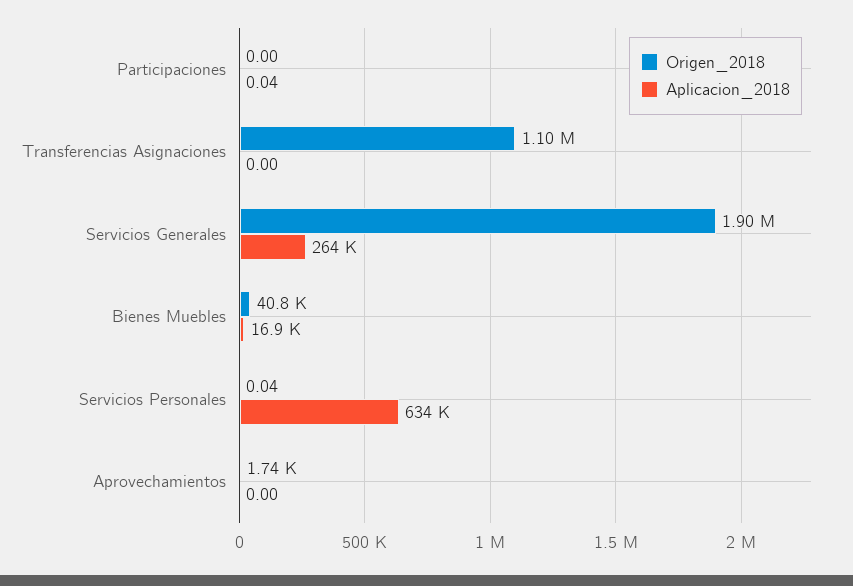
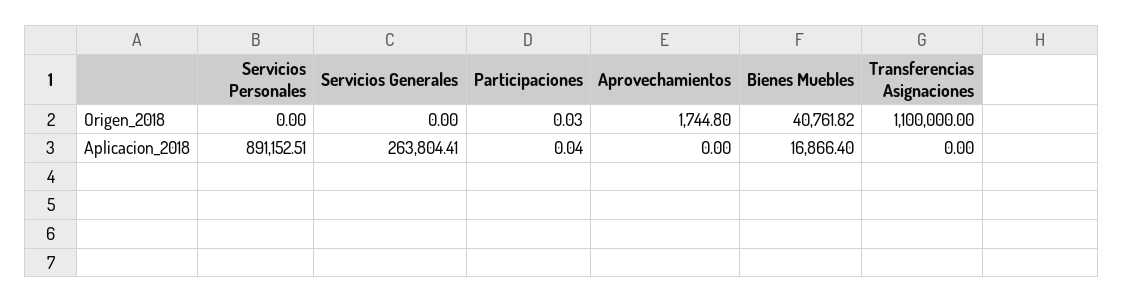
Origen_2018, Participaciones: 0 -> 0.03
Origen_2018, Servicios Generales: 1900000 -> 0
Origen_2018, Servicios Personales: 0.04 -> 0
Aplicacion_2018, Servicios Personales: 634000 -> 891152.51

